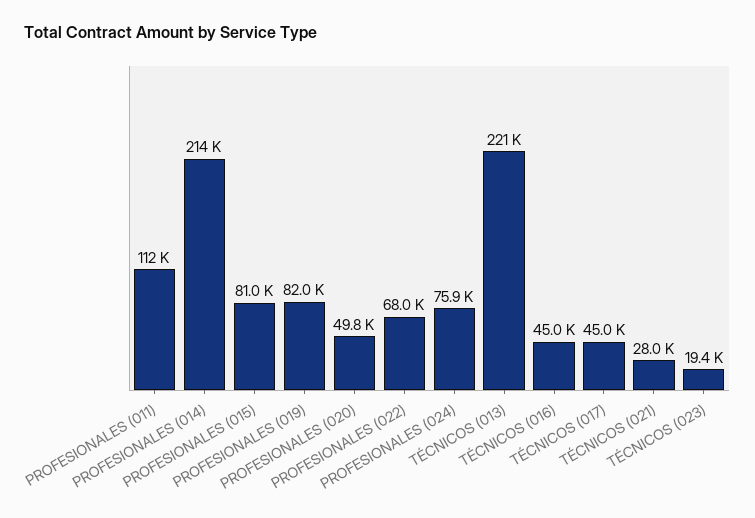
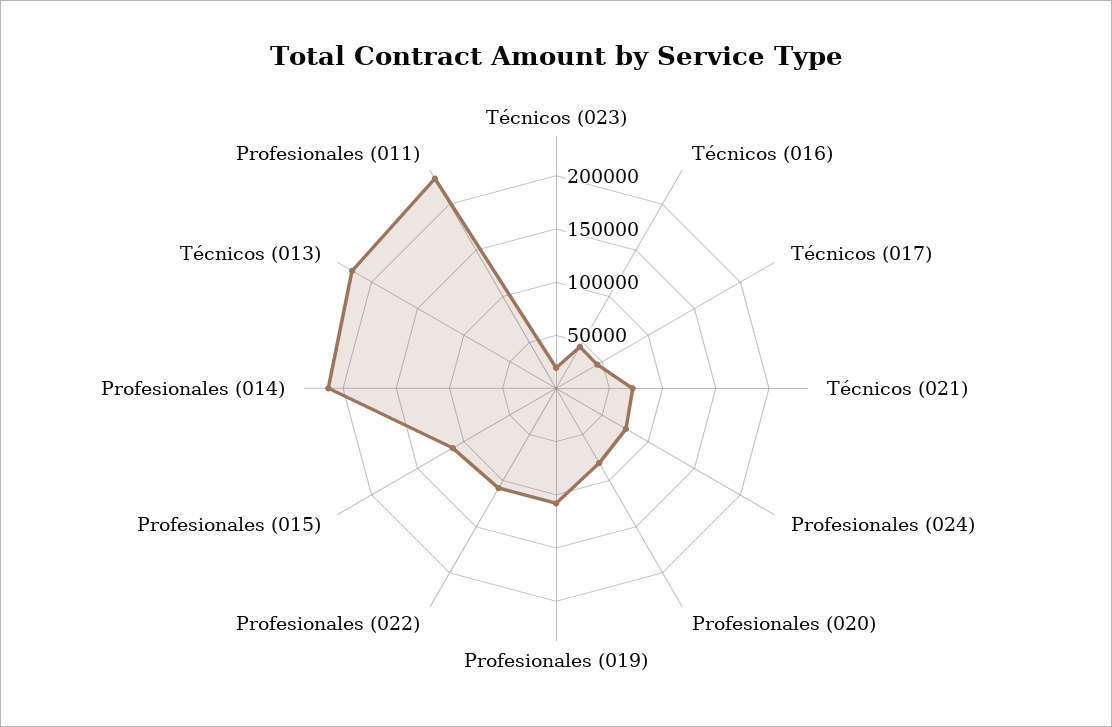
PROFESIONALES (011): 112000 -> 230000
PROFESIONALES (015): 81000 -> 110000
PROFESIONALES (019): 82000 -> 110000
PROFESIONALES (020): 49800 -> 80000
PROFESIONALES (022): 68000 -> 110000
TÉCNICOS (021): 28000 -> 70000

